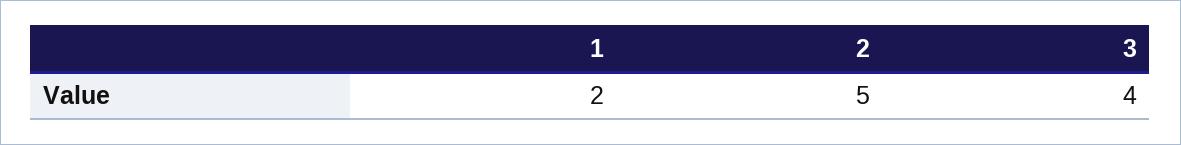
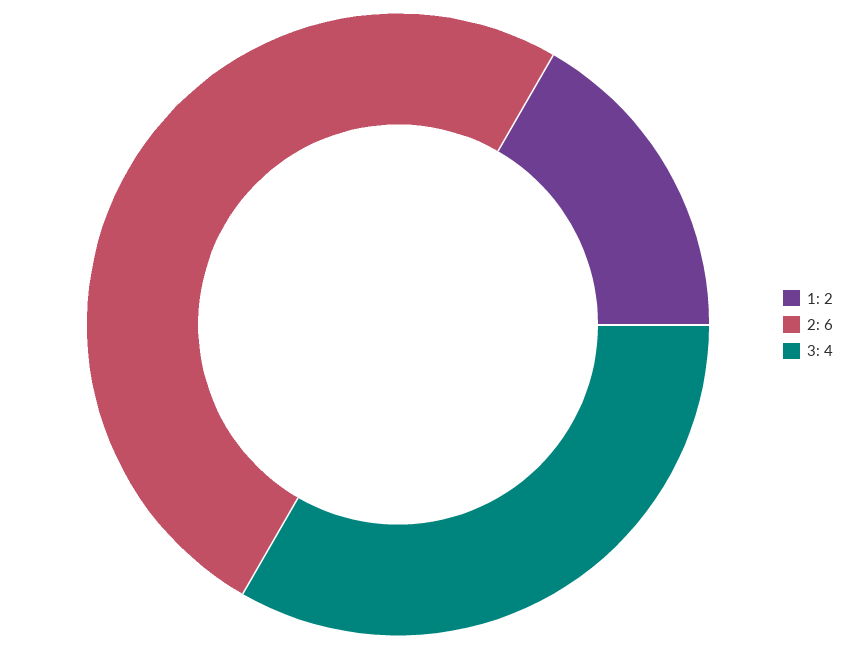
2: 5 -> 6

